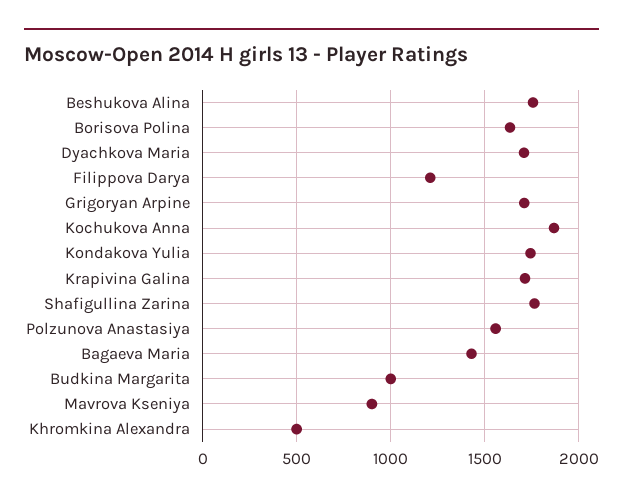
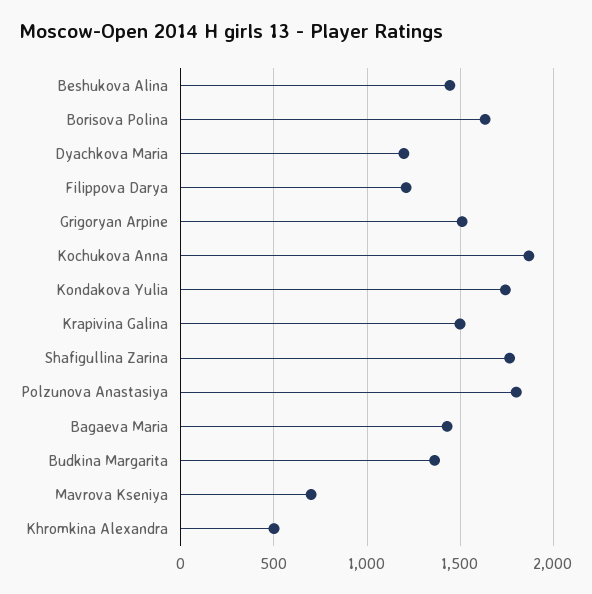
Beshukova Alina: 1750 -> 1450
Dyachkova Maria: 1700 -> 1200
Grigoryan Arpine: 1700 -> 1500
Krapivina Galina: 1700 -> 1500
Polzunova Anastasiya: 1550 -> 1800
Budkina Margarita: 1000 -> 1350
Mavrova Kseniya: 900 -> 700

